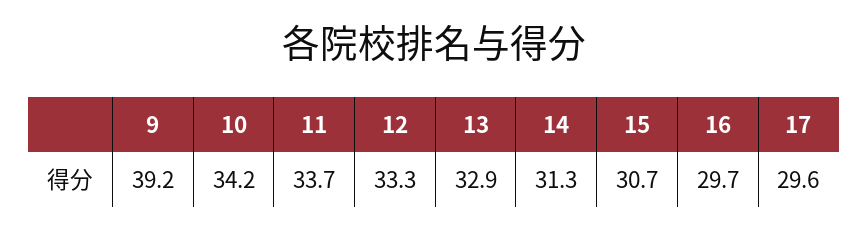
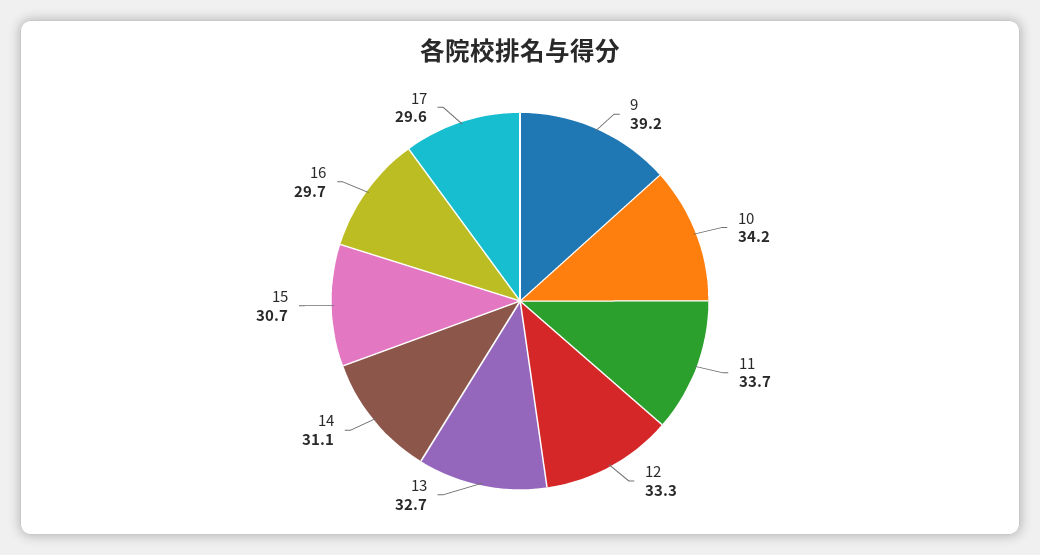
13: 32.9 -> 32.7
14: 31.3 -> 31.1

